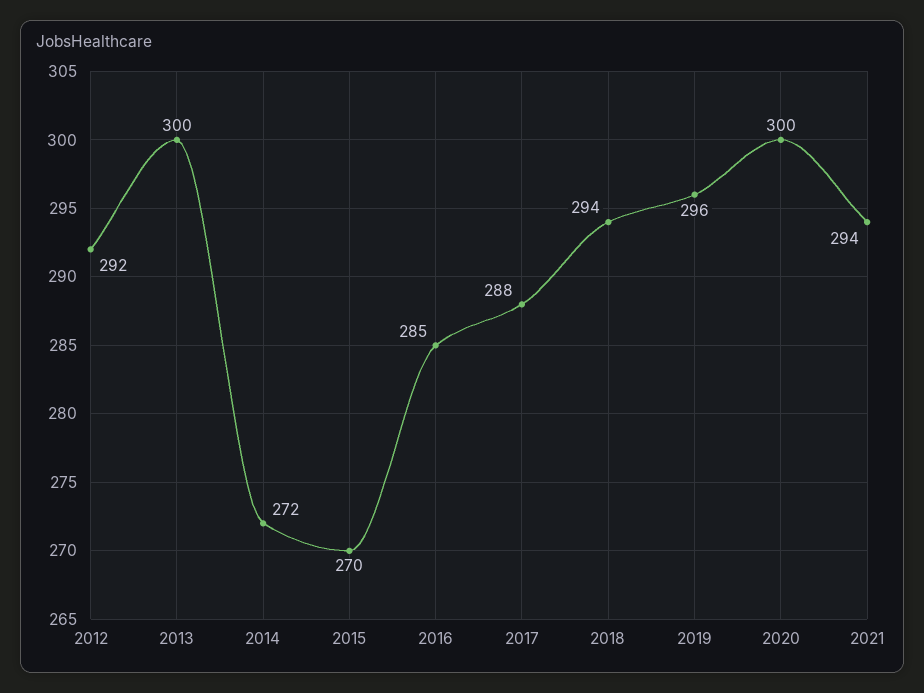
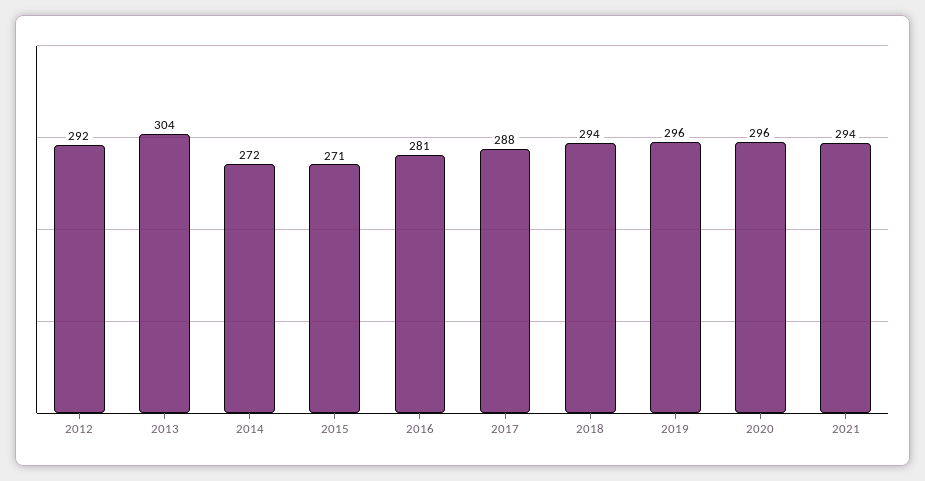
2013: 300 -> 304
2015: 270 -> 271
2016: 285 -> 281
2020: 300 -> 296

